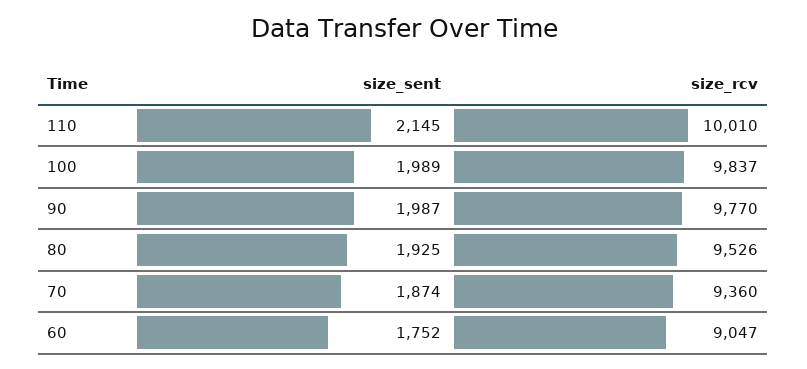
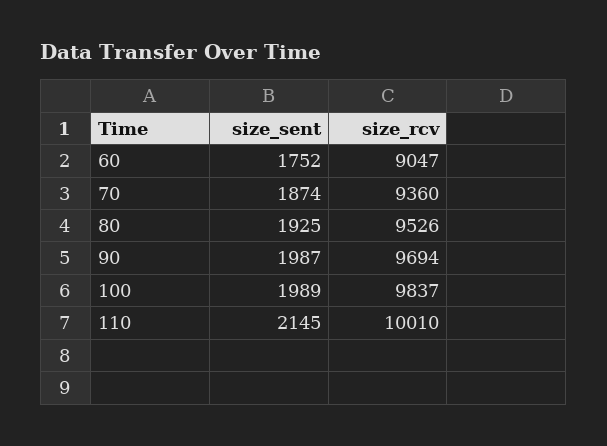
size_rcv, 90: 9770 -> 9694

